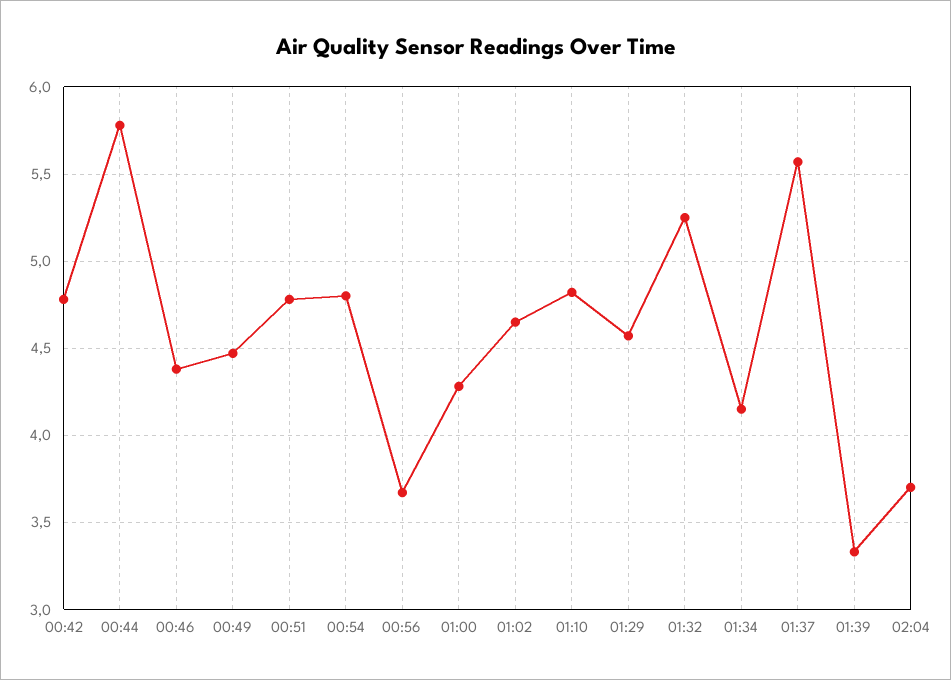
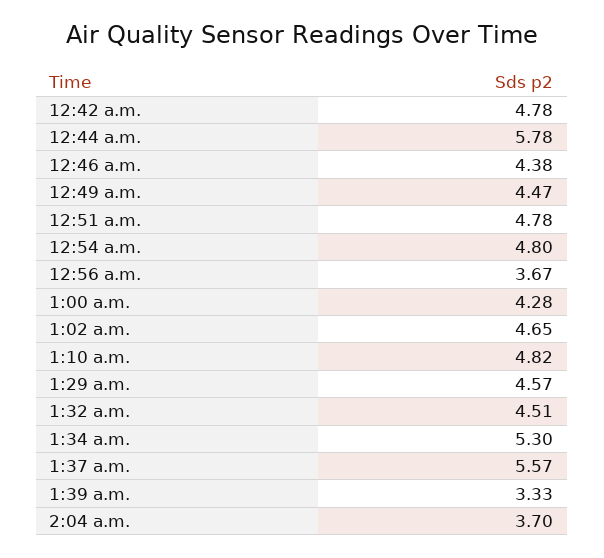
01:32: 5.25 -> 4.51
01:34: 4.15 -> 5.3

